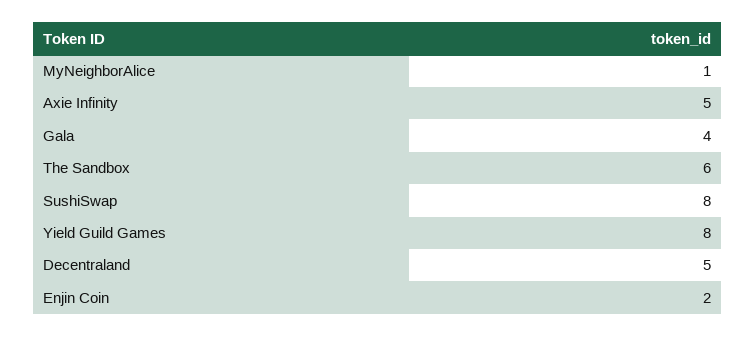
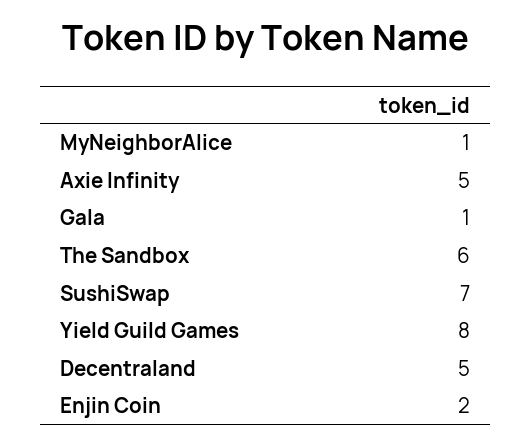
Gala: 4 -> 1
SushiSwap: 8 -> 7

